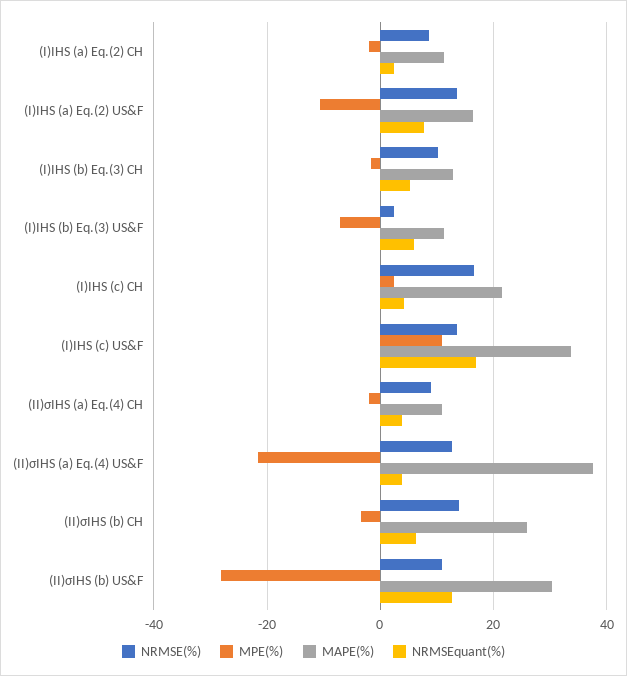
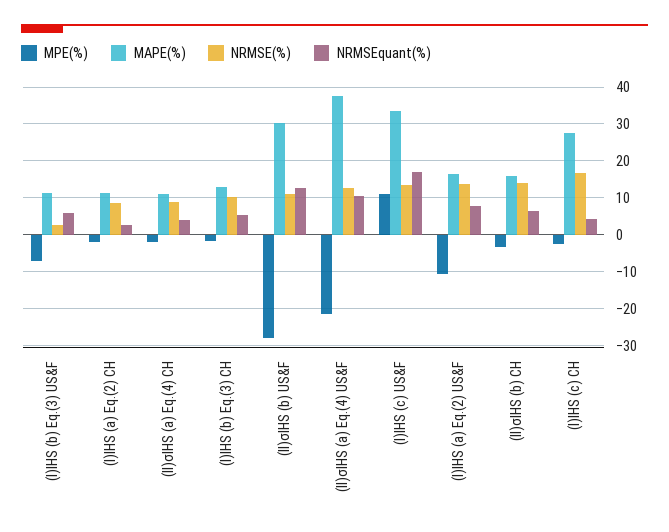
MPE(%), (I)IHS (c) CH: 2 -> -2
MAPE(%), (I)IHS (c) CH: 22 -> 28
NRMSEquant(%), (II)σIHS (a) Eq.(4) US&F: 4 -> 10
MAPE(%), (II)σIHS (b) CH: 26 -> 16

